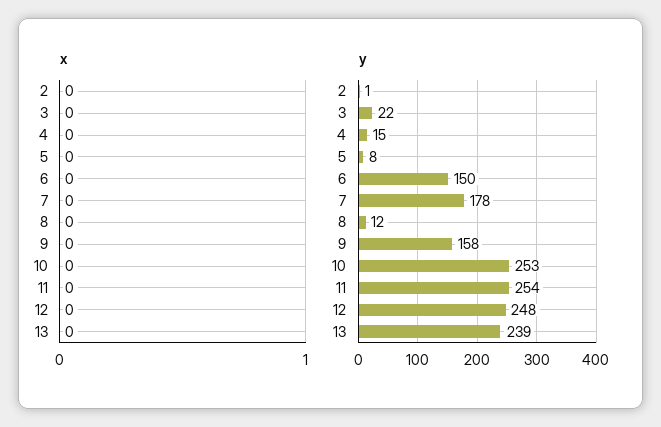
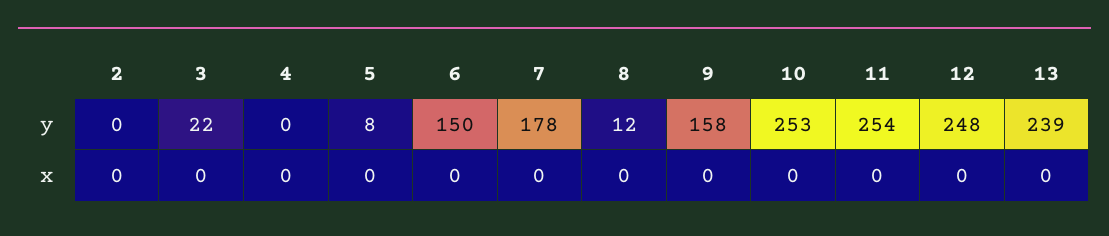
y, 2: 1 -> 0
y, 4: 15 -> 0

